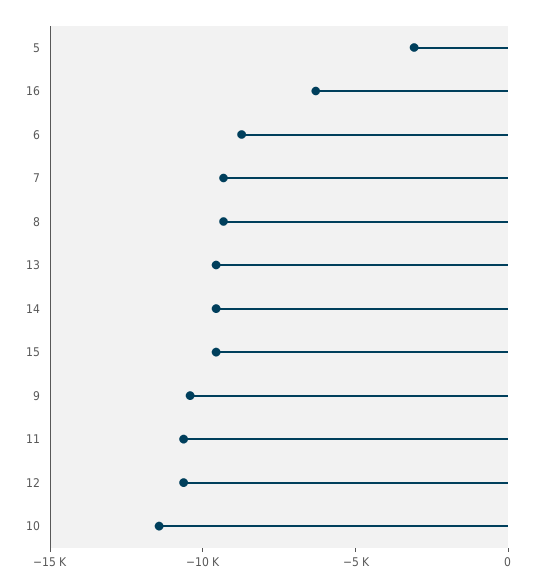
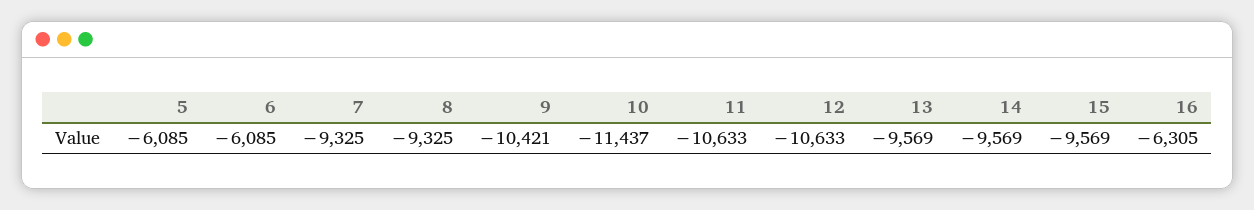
5: -3000 -> -6085
6: -9000 -> -6085

